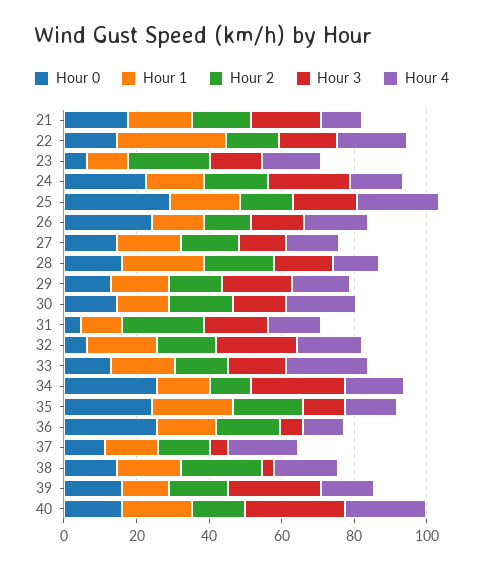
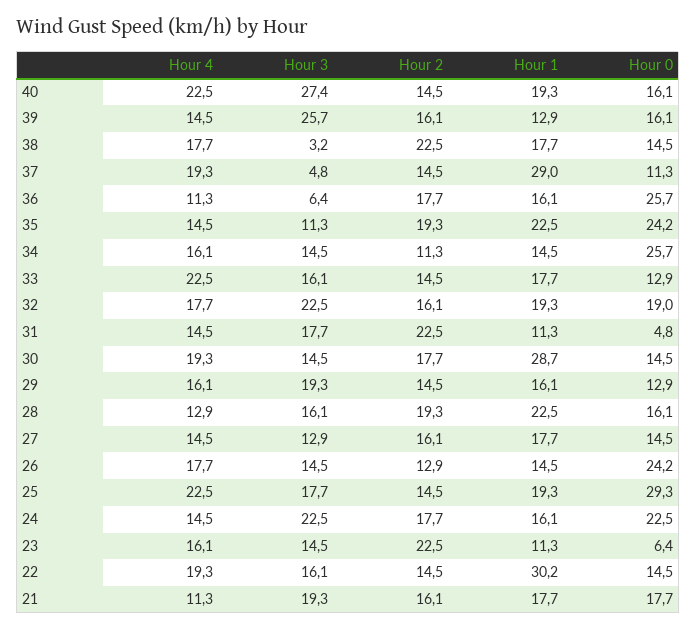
Hour 1, 30: 15 -> 28.7
Hour 0, 32: 5 -> 19
Hour 3, 34: 25 -> 14.5
Hour 1, 37: 15 -> 29

